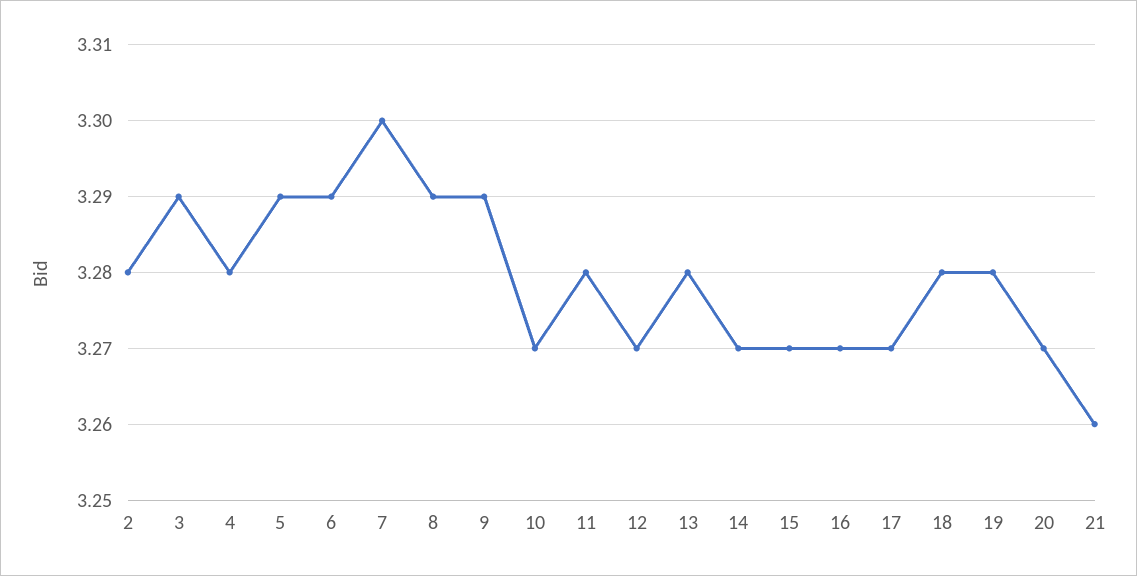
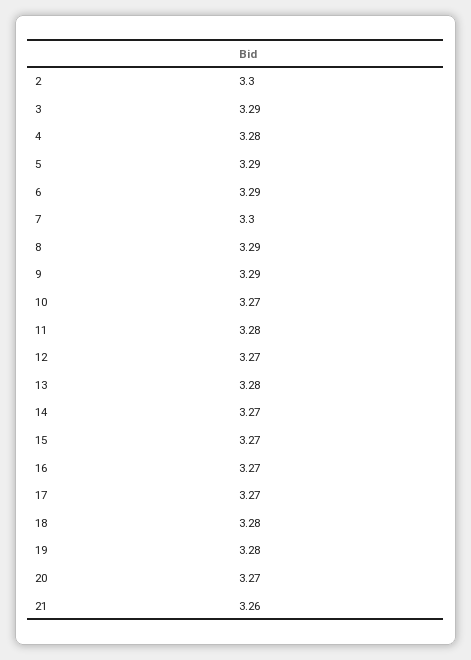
2: 3.28 -> 3.3

